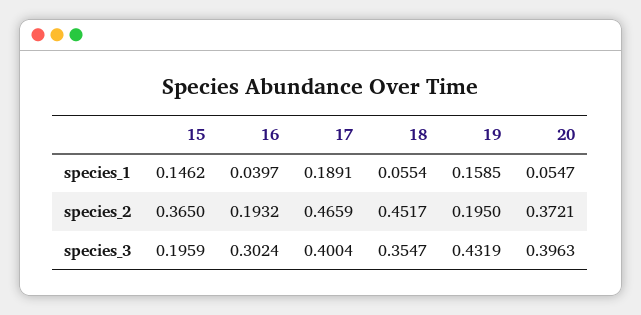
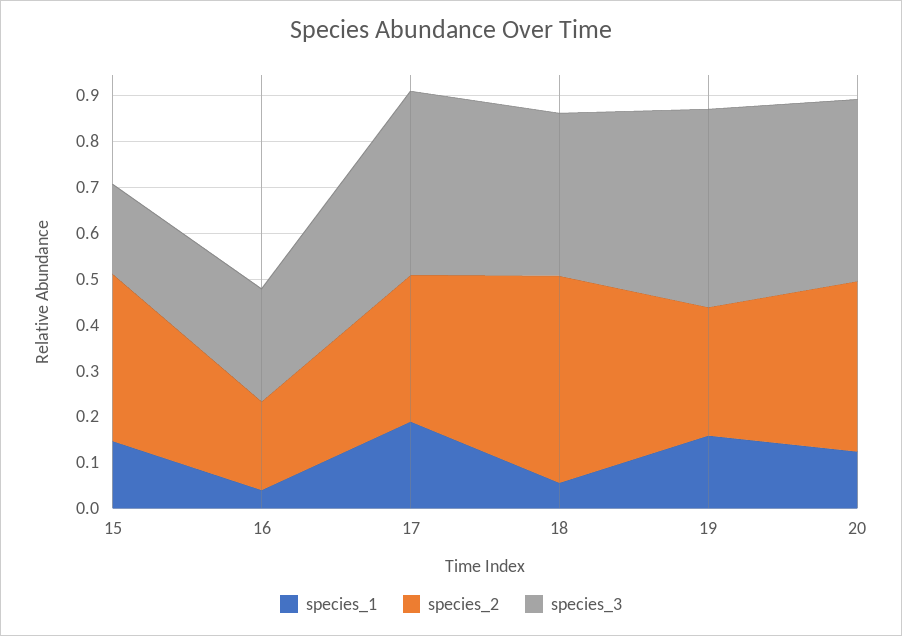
species_1, 20: 0.0547 -> 0.12
species_2, 17: 0.4659 -> 0.32
species_2, 19: 0.195 -> 0.28
species_3, 16: 0.3024 -> 0.24

